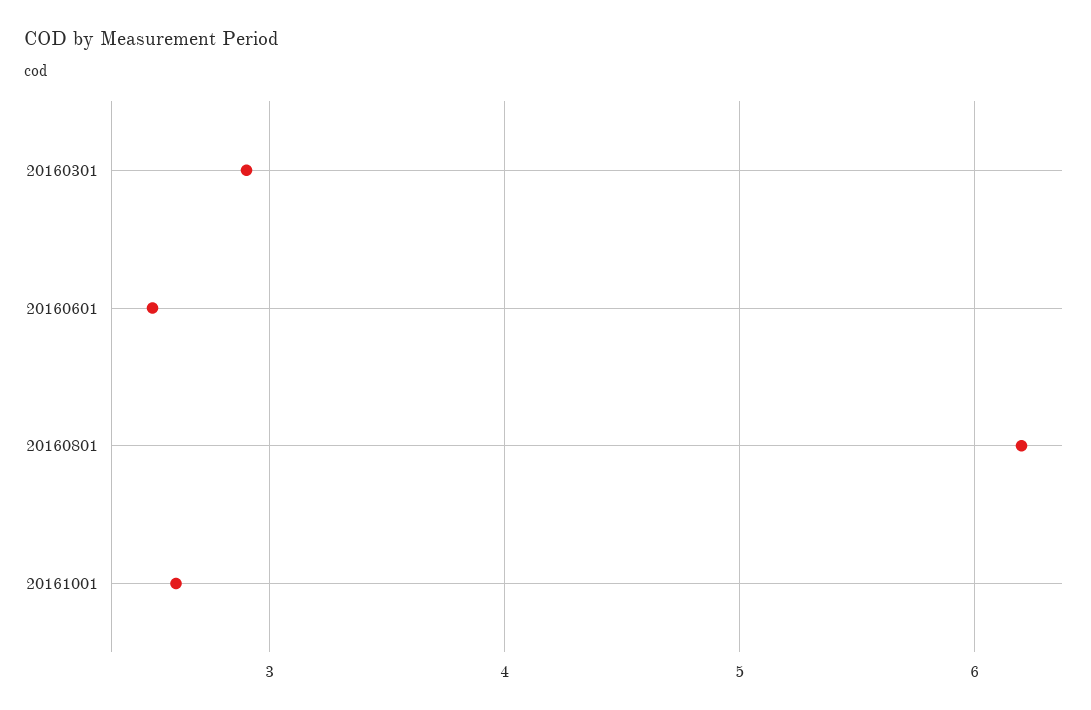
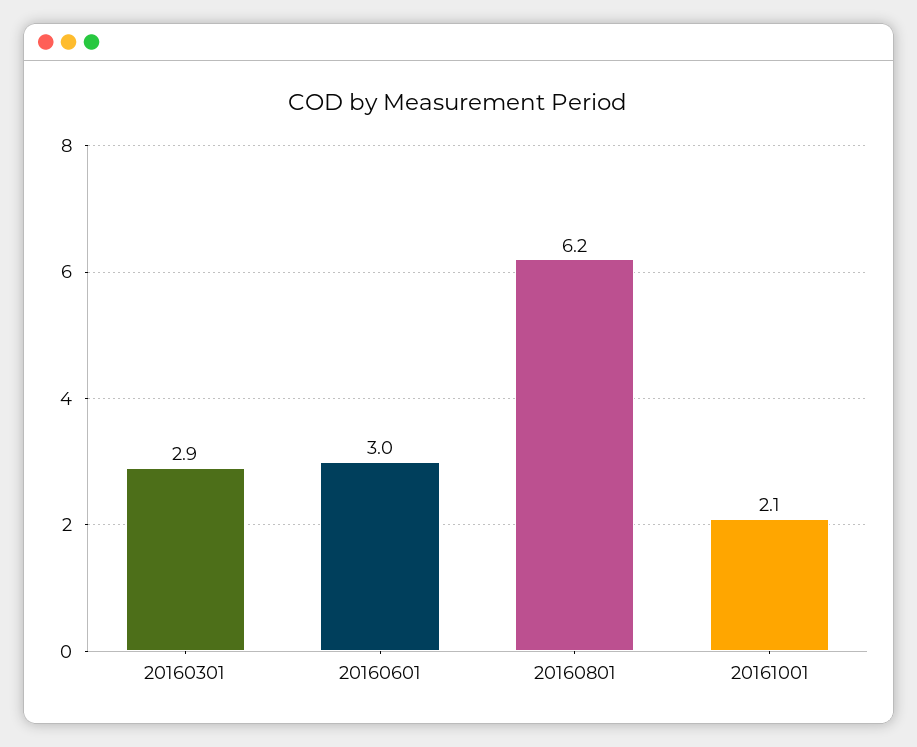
20160601: 2.5 -> 3
20161001: 2.6 -> 2.1

